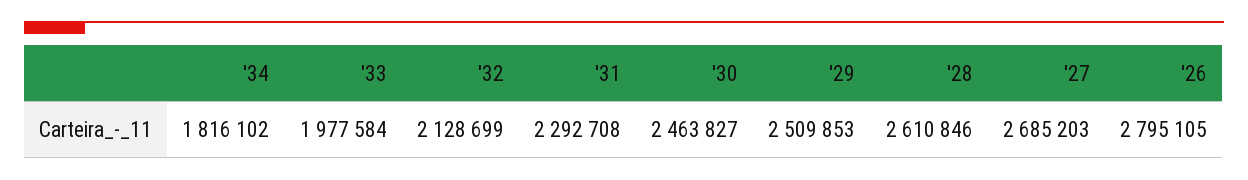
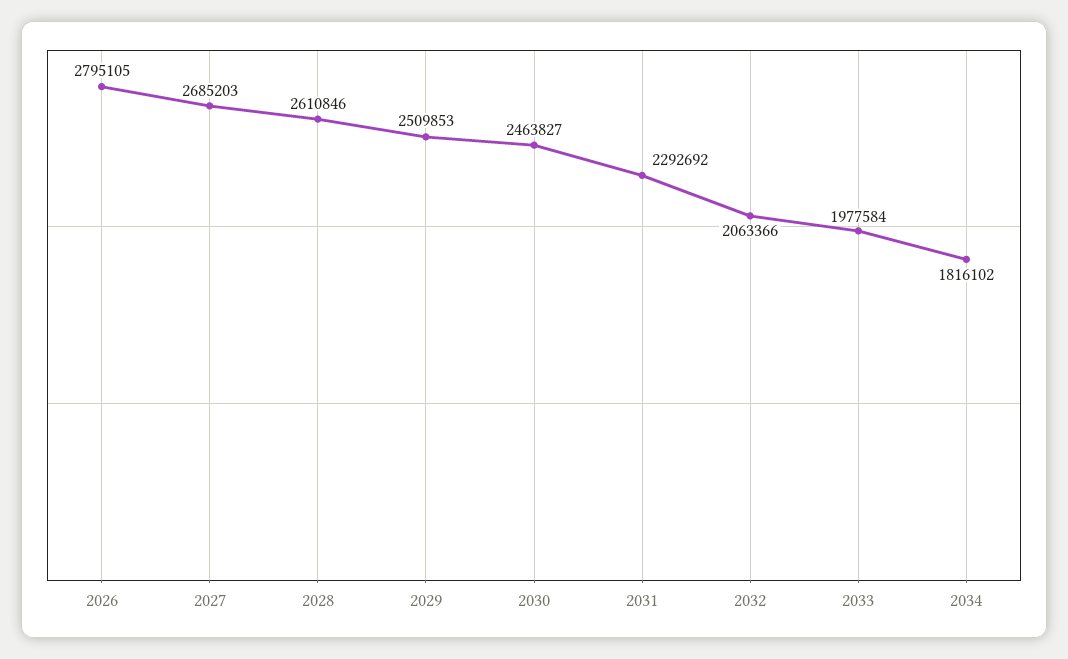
'32: 2128699 -> 2063366
'31: 2292708 -> 2292692

